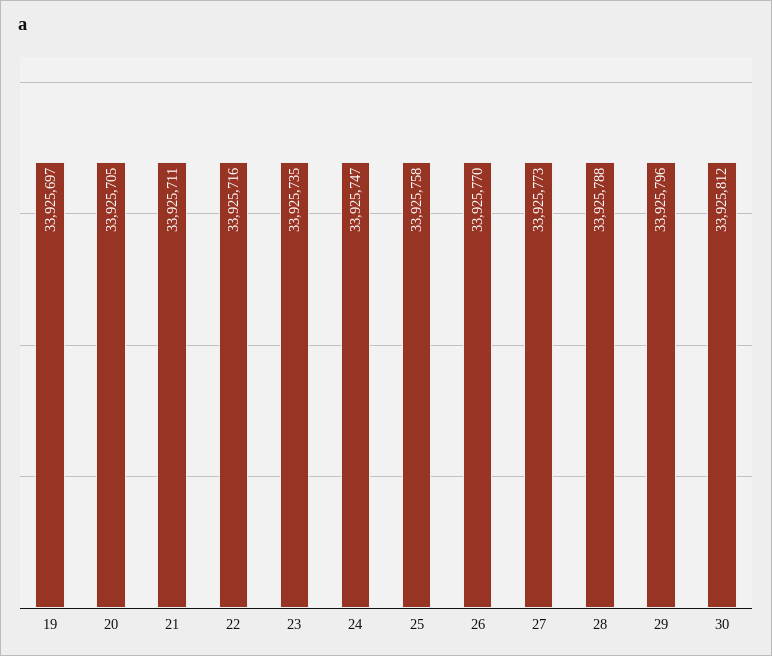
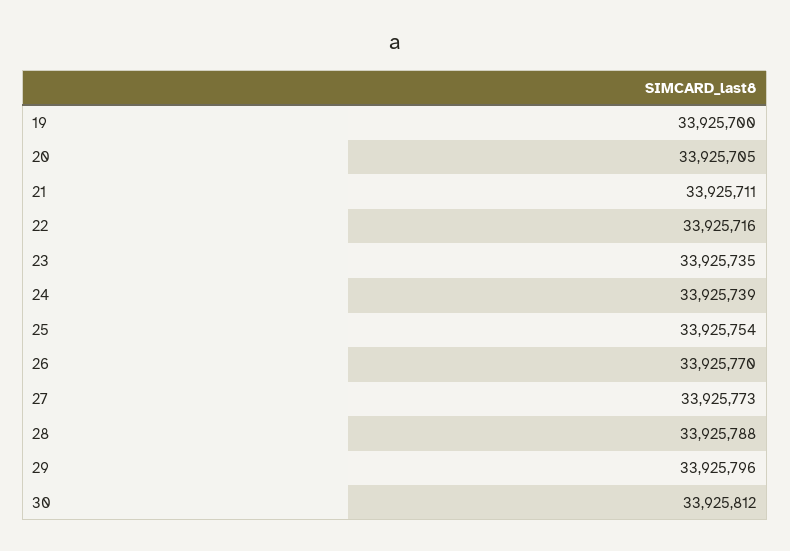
19: 33925697 -> 33925700
24: 33925747 -> 33925739
25: 33925758 -> 33925754

